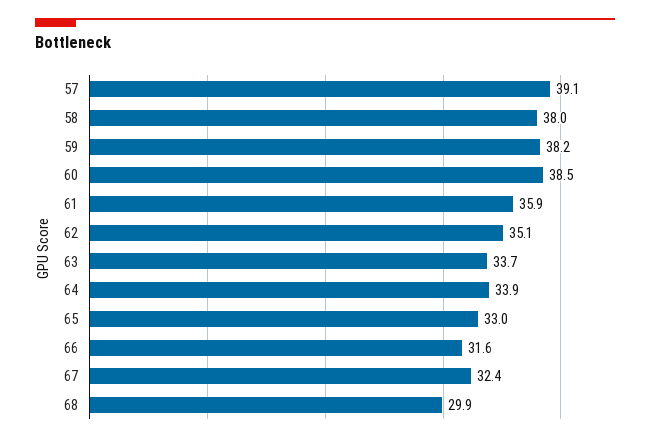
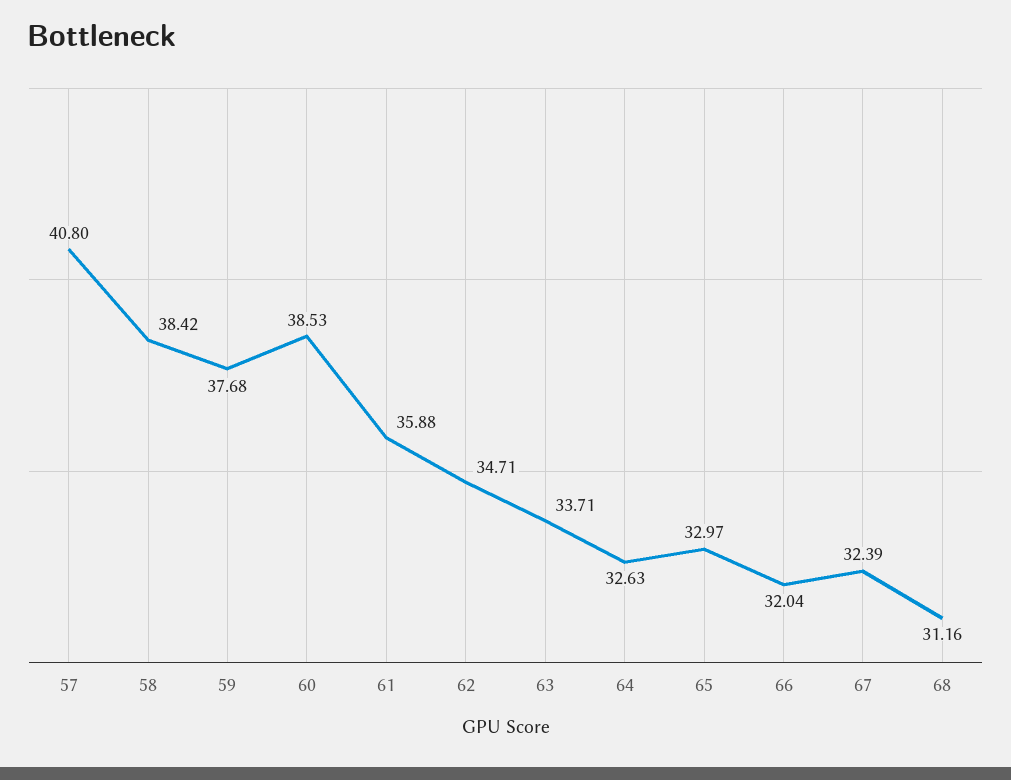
57: 39.1 -> 40.8
58: 38 -> 38.42
59: 38.2 -> 37.68
62: 35.1 -> 34.71
64: 33.9 -> 32.63
66: 31.6 -> 32.04
68: 29.9 -> 31.16

